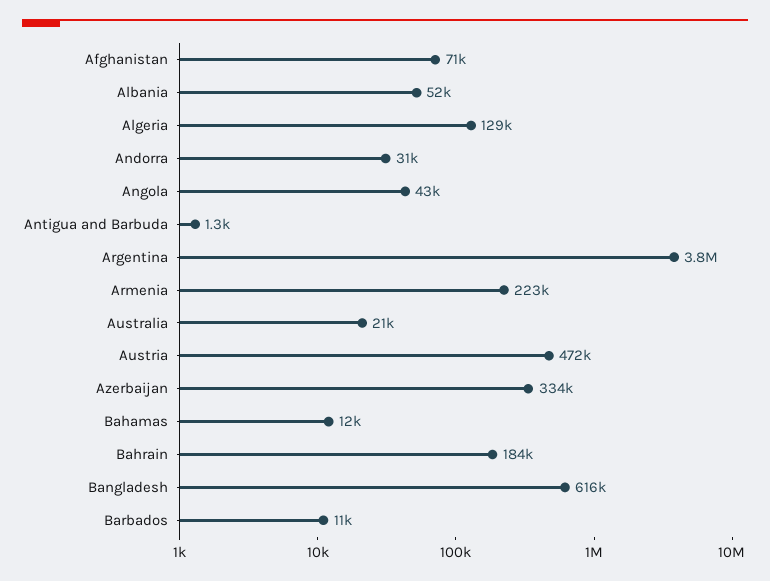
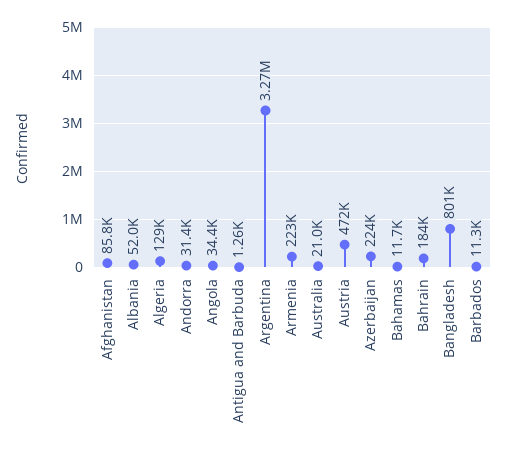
Afghanistan: 71000 -> 85800
Angola: 43000 -> 34400
Argentina: 3800000 -> 3270000
Azerbaijan: 334000 -> 224000
Bangladesh: 616000 -> 801000

